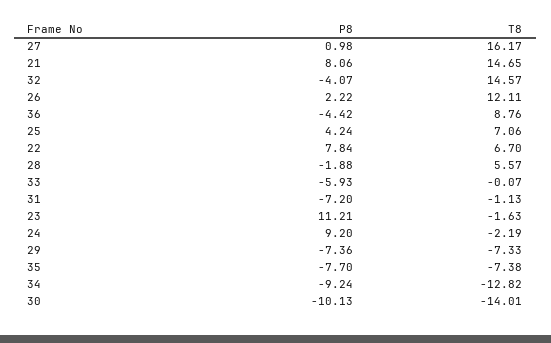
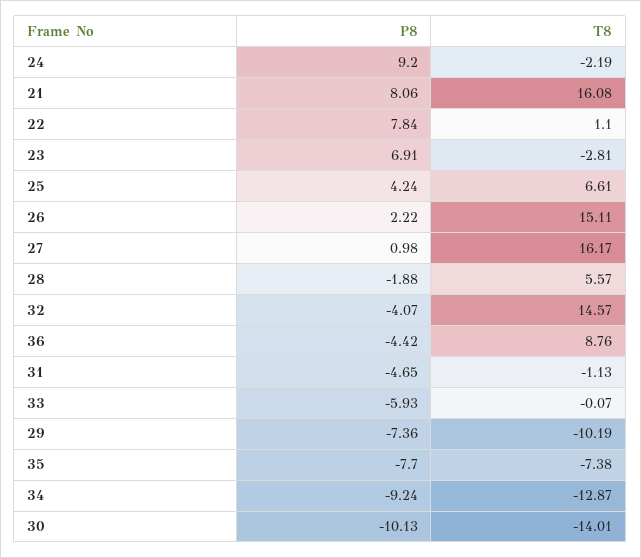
T8, 21: 14.65 -> 16.08
T8, 26: 12.11 -> 15.11
T8, 25: 7.06 -> 6.61
T8, 22: 6.7 -> 1.1
P8, 31: -7.2 -> -4.65
P8, 23: 11.21 -> 6.91
T8, 23: -1.63 -> -2.81
T8, 29: -7.33 -> -10.19
T8, 34: -12.82 -> -12.87

